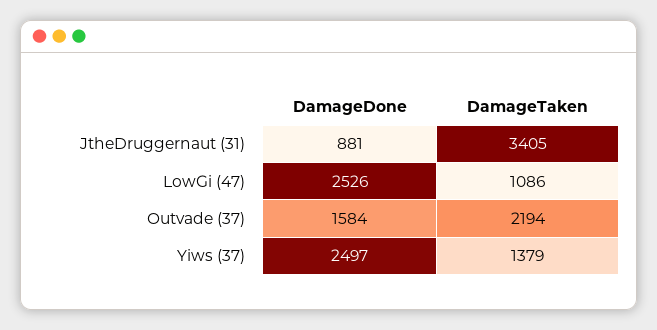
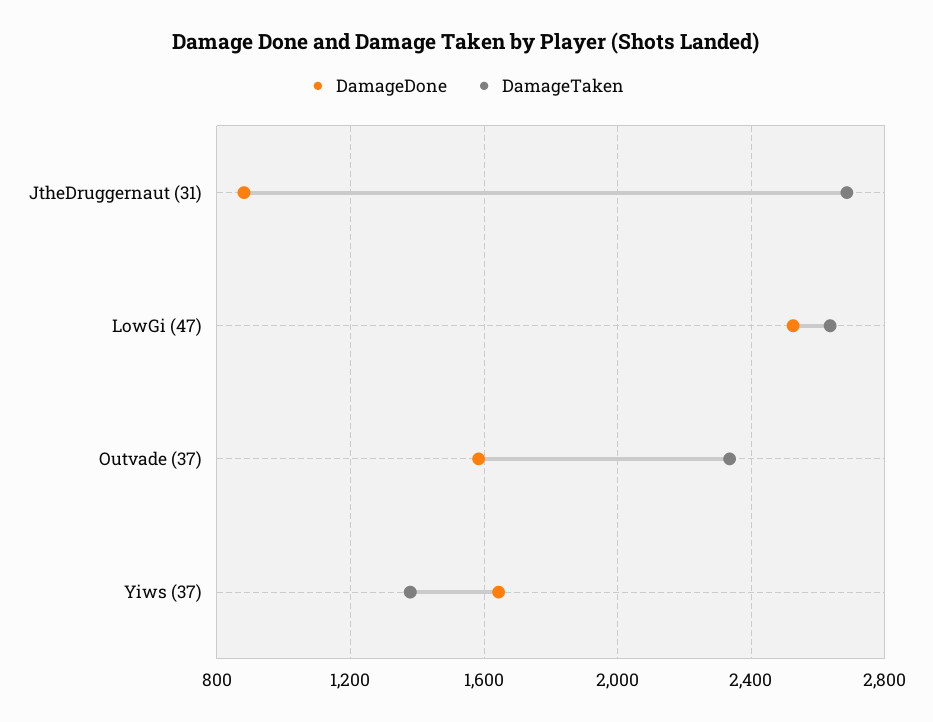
DamageTaken, JtheDruggernaut (31): 3405 -> 2700
DamageTaken, LowGi (47): 1086 -> 2650
DamageTaken, Outvade (37): 2194 -> 2350
DamageDone, Yiws (37): 2497 -> 1650

